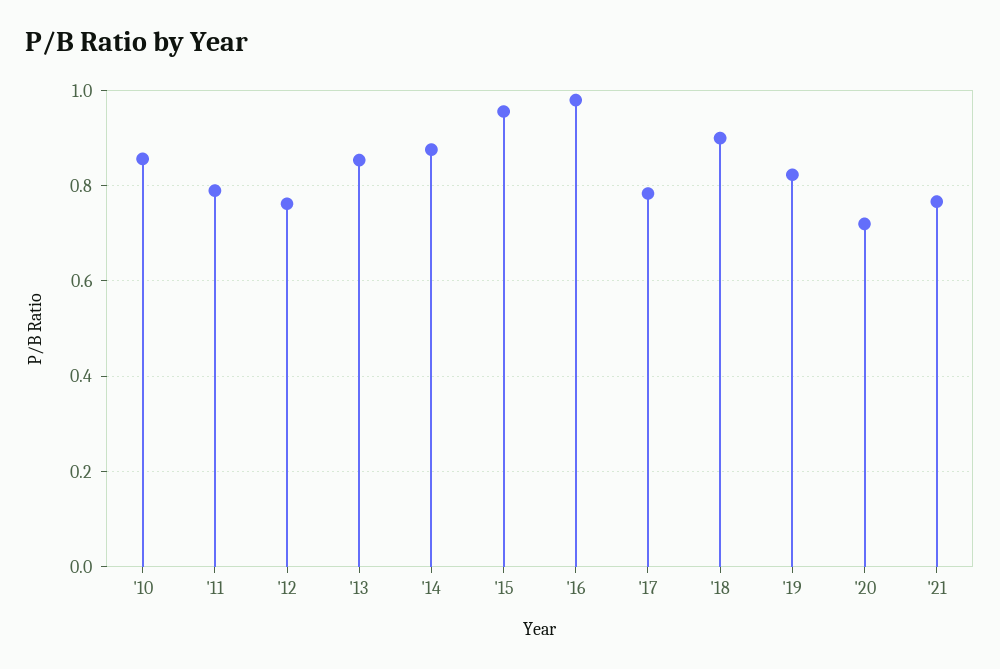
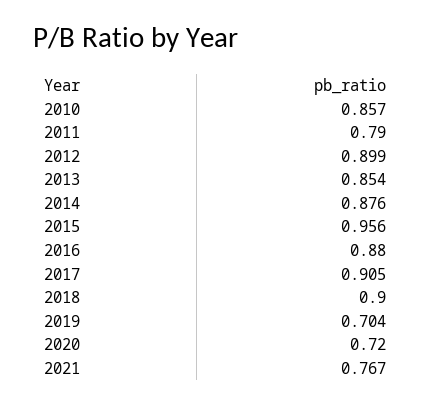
'12: 0.76 -> 0.899
'16: 0.98 -> 0.88
'17: 0.78 -> 0.905
'19: 0.82 -> 0.704

